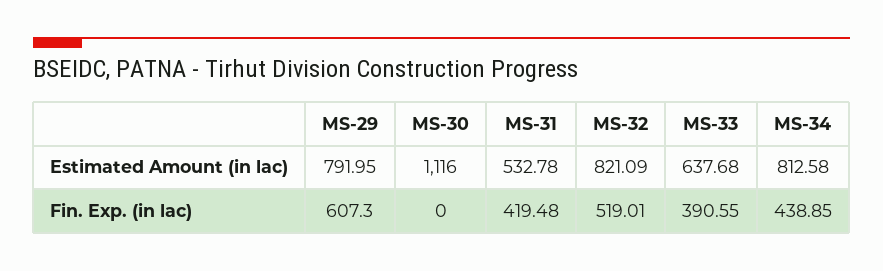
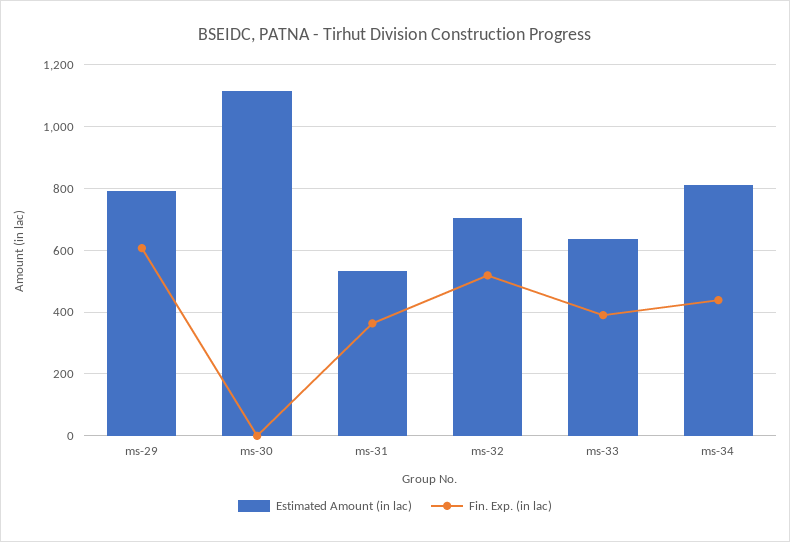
Estimated Amount (in lac), MS-32: 821.09 -> 700
Fin. Exp. (in lac), MS-31: 419.48 -> 360

